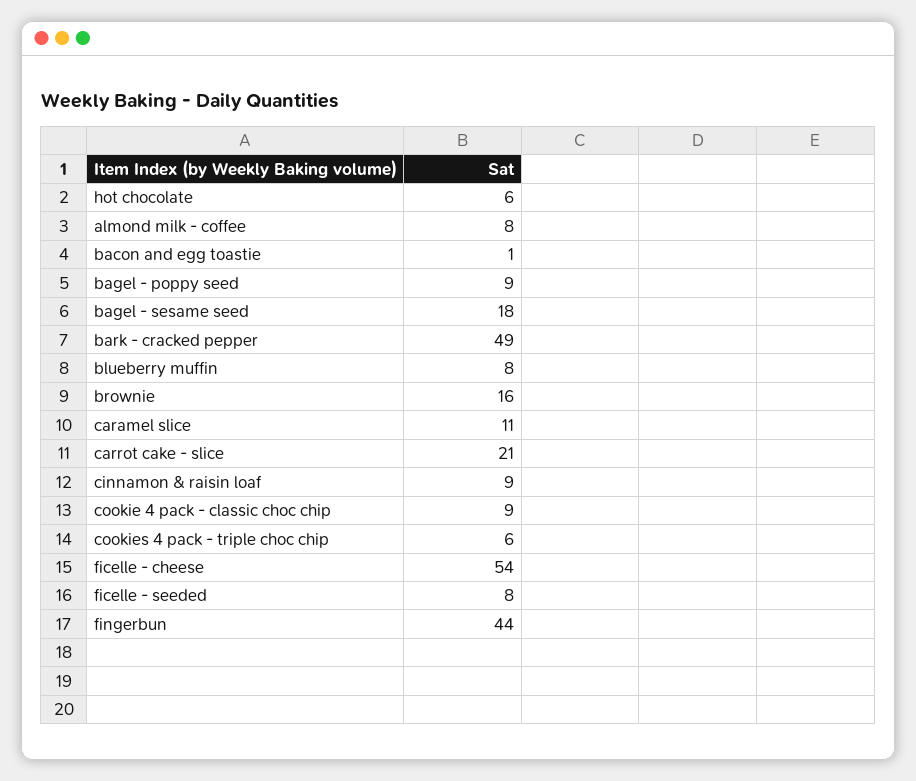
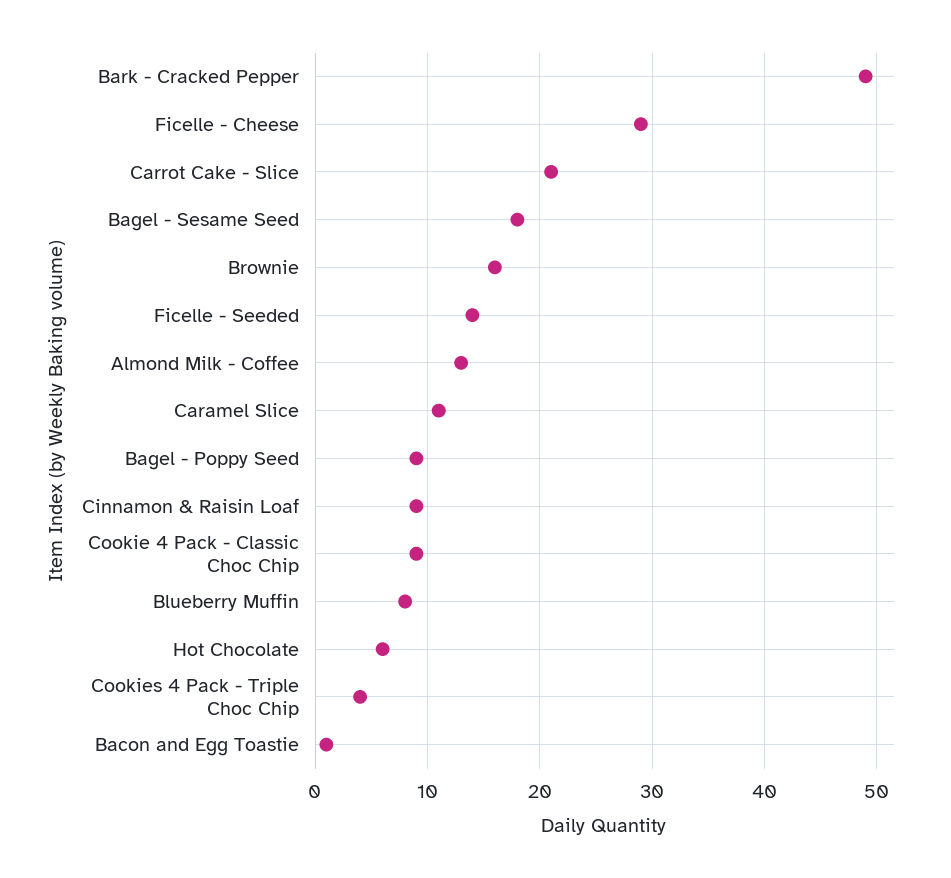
almond milk - coffee: 8 -> 13
cookies 4 pack - triple choc chip: 6 -> 4
ficelle - cheese: 54 -> 29
ficelle - seeded: 8 -> 14
fingerbun: 44 -> none

